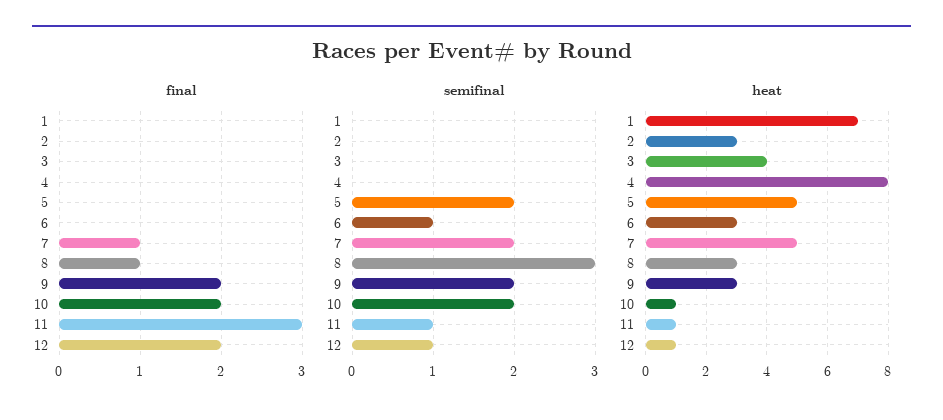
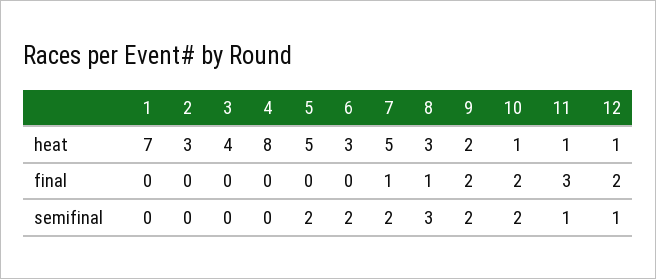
semifinal, 6: 1 -> 2
heat, 9: 3 -> 2

